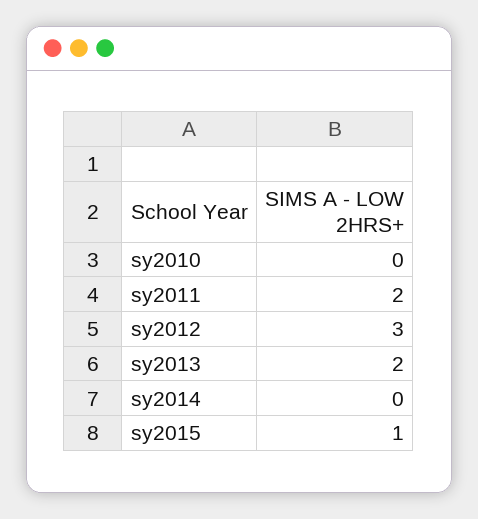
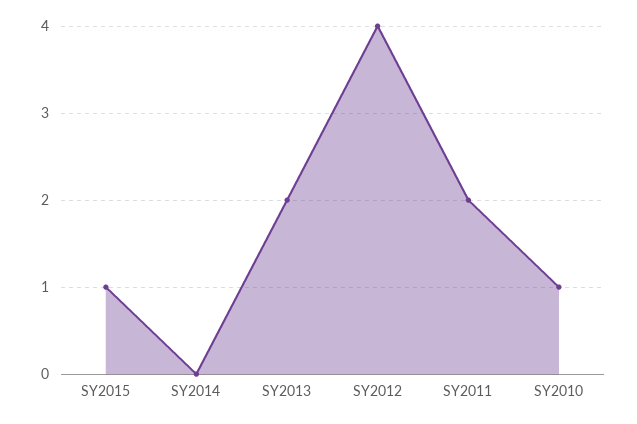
sy2010: 0 -> 1
sy2012: 3 -> 4

